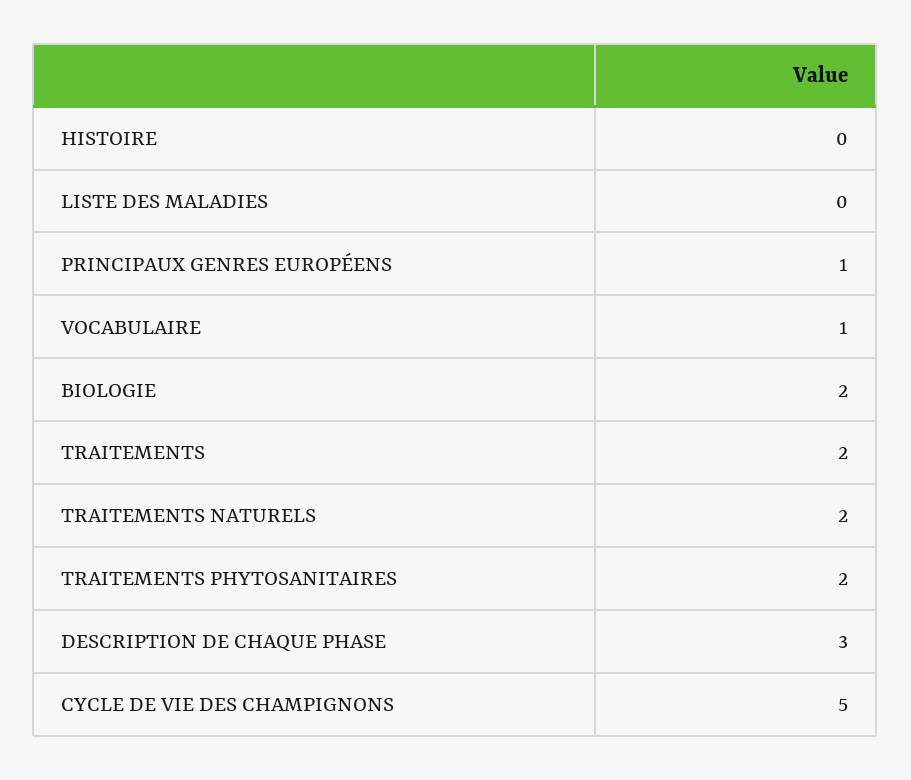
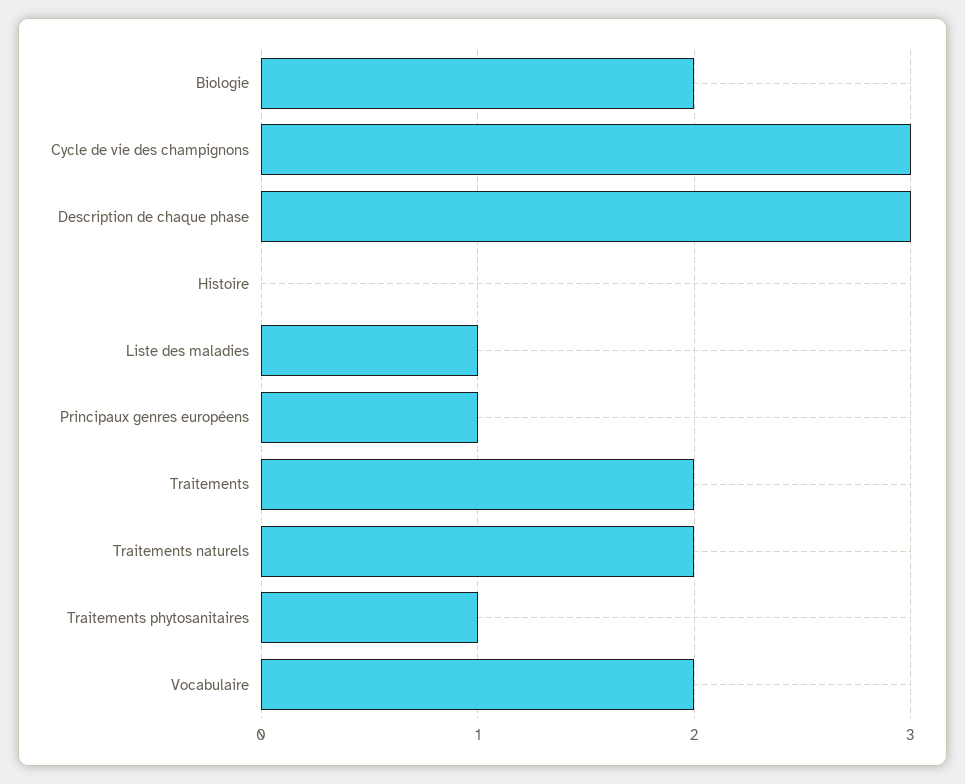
LISTE DES MALADIES: 0 -> 1
VOCABULAIRE: 1 -> 2
TRAITEMENTS PHYTOSANITAIRES: 2 -> 1
CYCLE DE VIE DES CHAMPIGNONS: 5 -> 3

